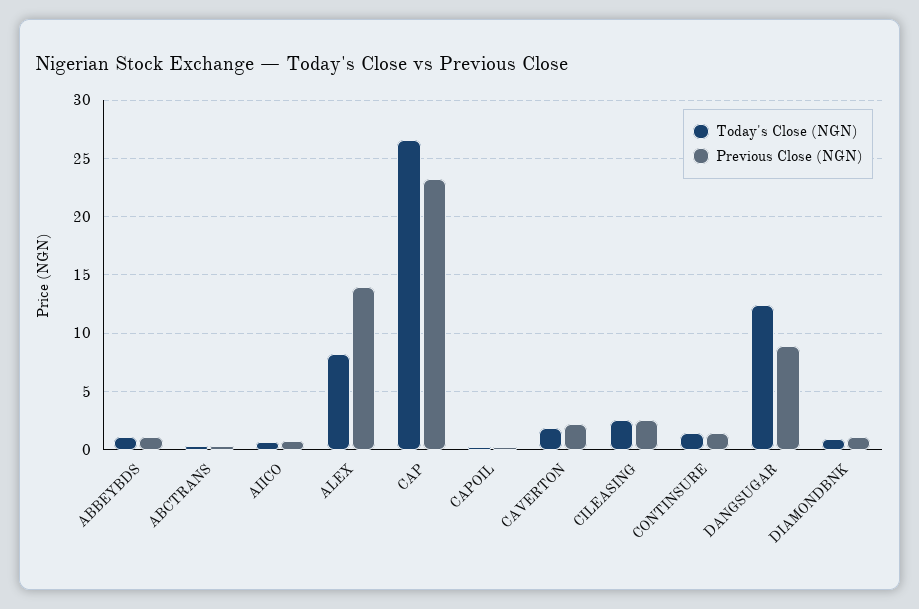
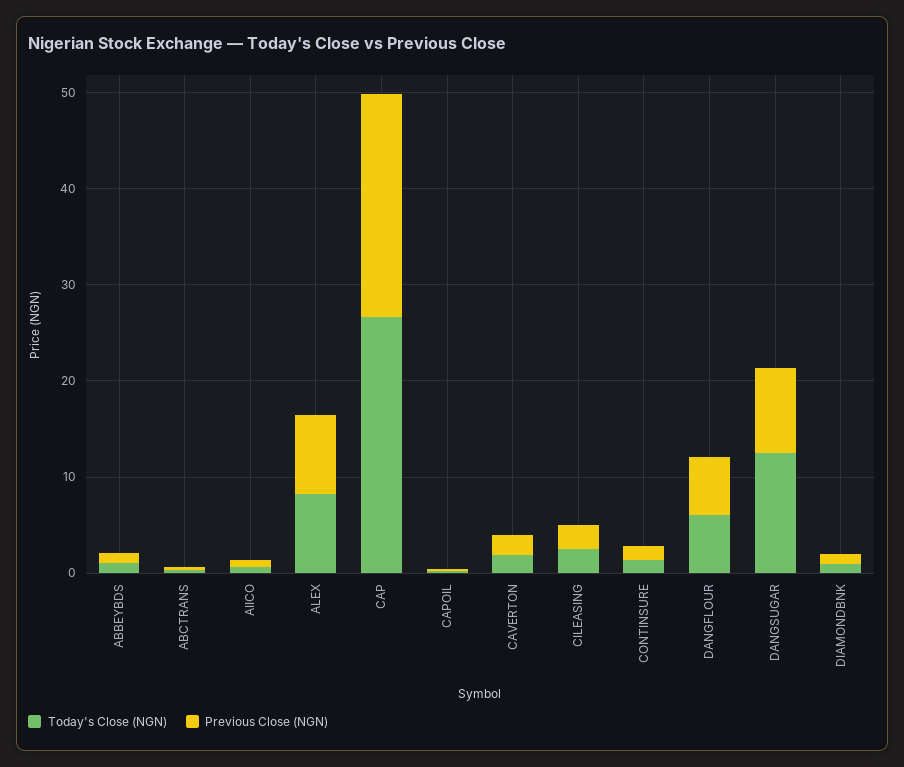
Previous Close (NGN), ALEX: 14 -> 8
Today's Close (NGN), DANGFLOUR: none -> 6
Previous Close (NGN), DANGFLOUR: none -> 6

